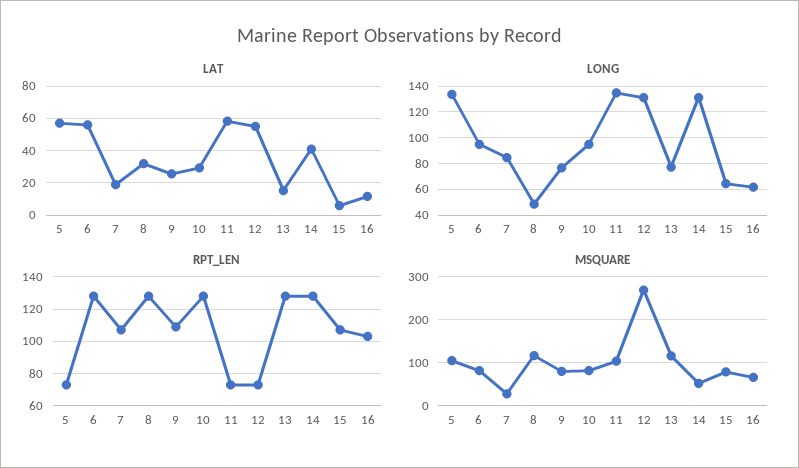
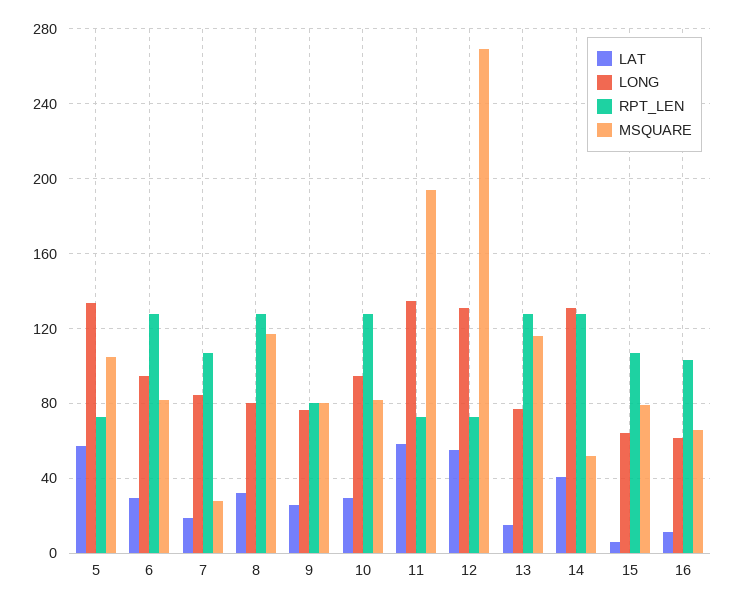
LAT, 6: 55 -> 30
LONG, 8: 50 -> 80
RPT_LEN, 9: 110 -> 80
MSQUARE, 11: 100 -> 195

